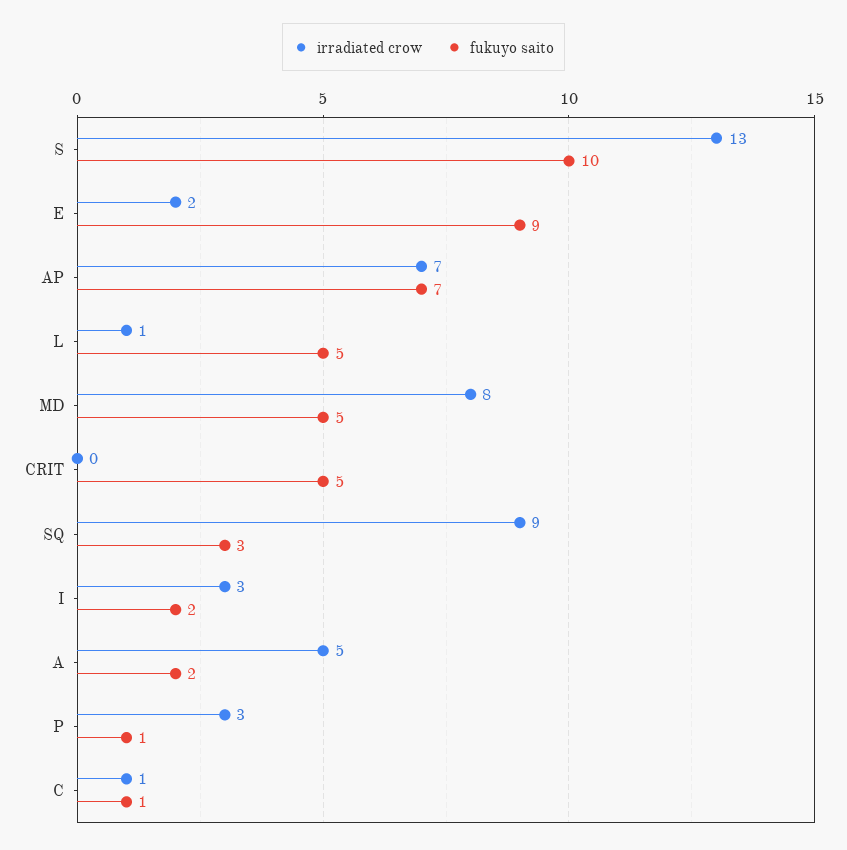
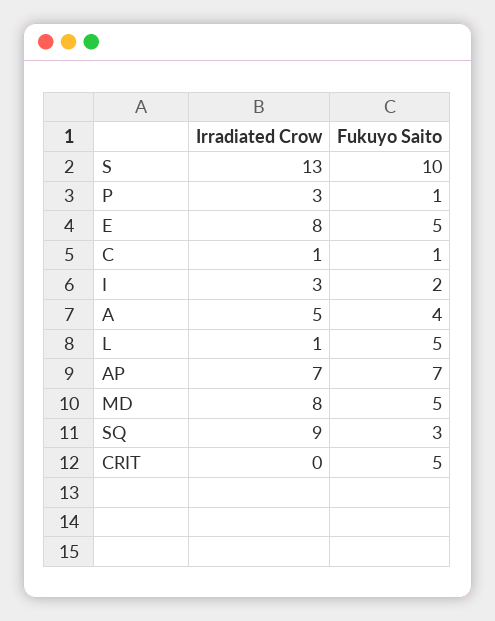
irradiated crow, E: 2 -> 8
fukuyo saito, E: 9 -> 5
fukuyo saito, A: 2 -> 4

